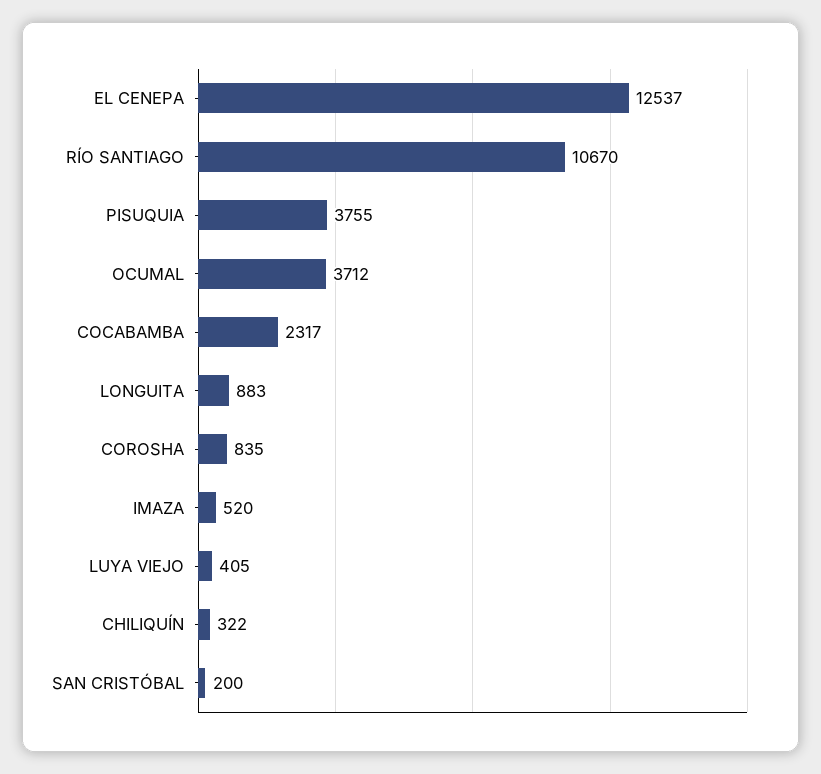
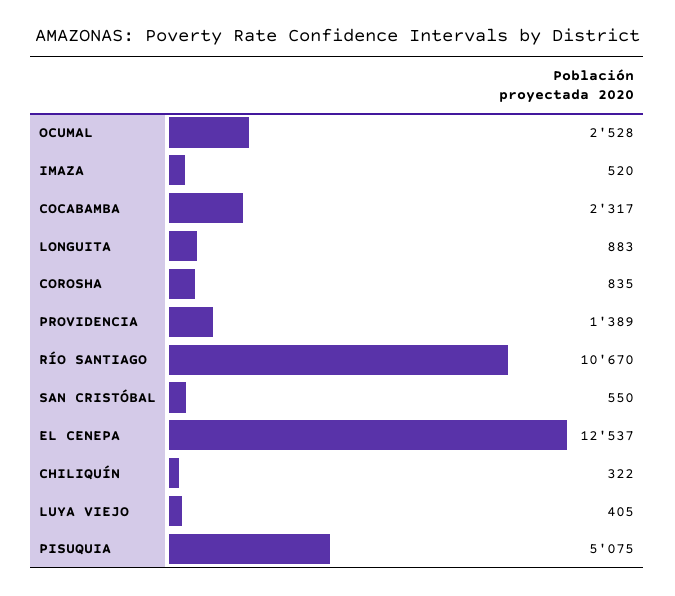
PISUQUIA: 3755 -> 5075
OCUMAL: 3712 -> 2528
SAN CRISTÓBAL: 200 -> 550
PROVIDENCIA: none -> 1389

